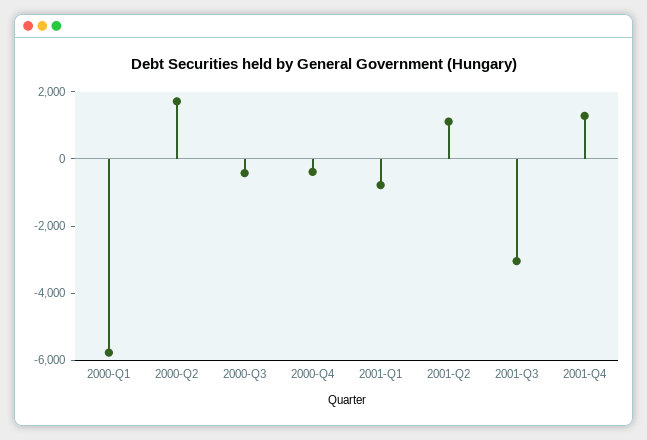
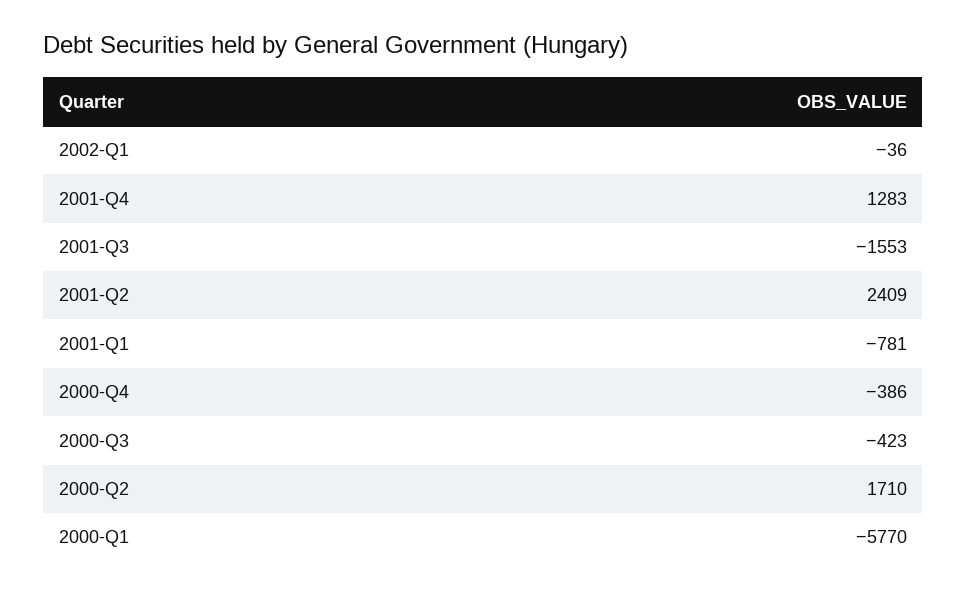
2001-Q2: 1000 -> 2409
2001-Q3: -3000 -> -1553
2002-Q1: none -> -36

